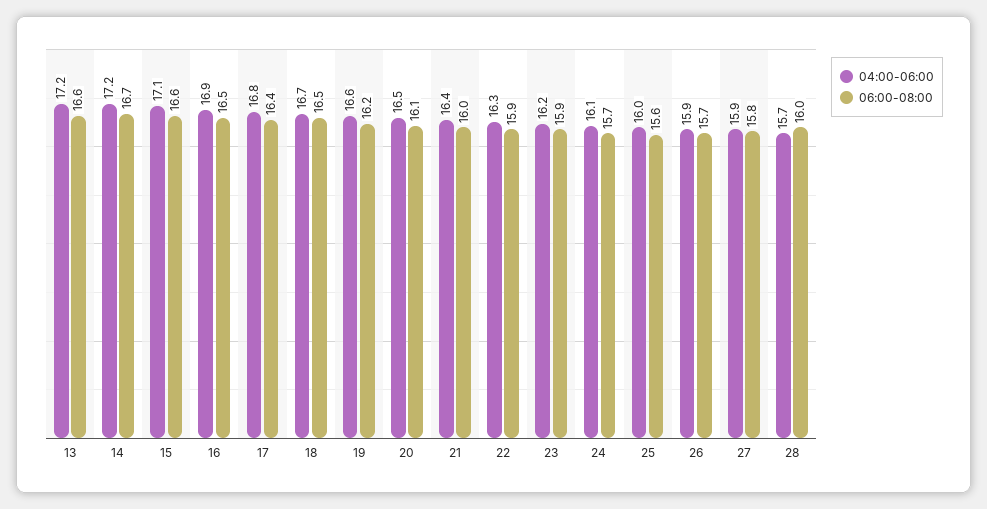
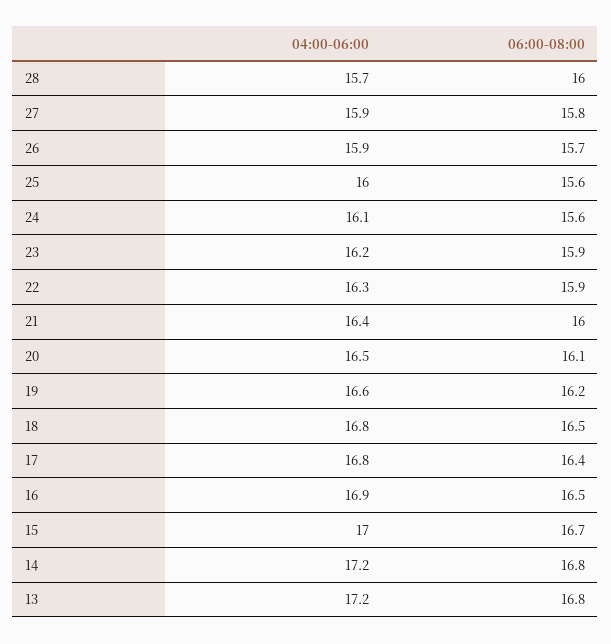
06:00-08:00, 13: 16.6 -> 16.8
06:00-08:00, 14: 16.7 -> 16.8
04:00-06:00, 15: 17.1 -> 17
06:00-08:00, 15: 16.6 -> 16.7
04:00-06:00, 18: 16.7 -> 16.8
06:00-08:00, 24: 15.7 -> 15.6

